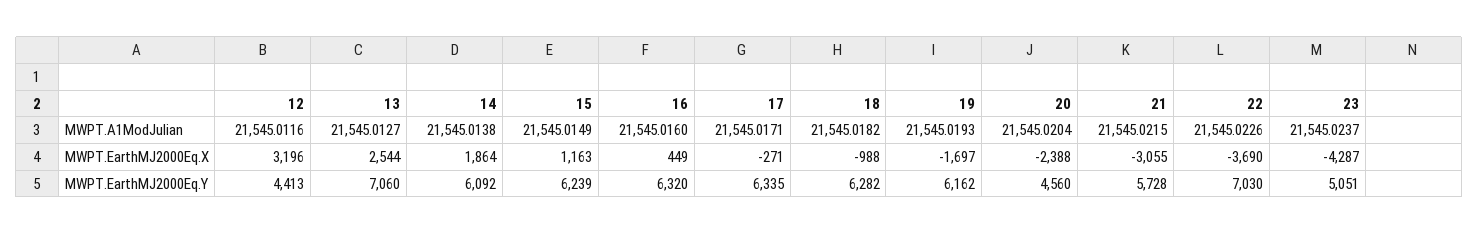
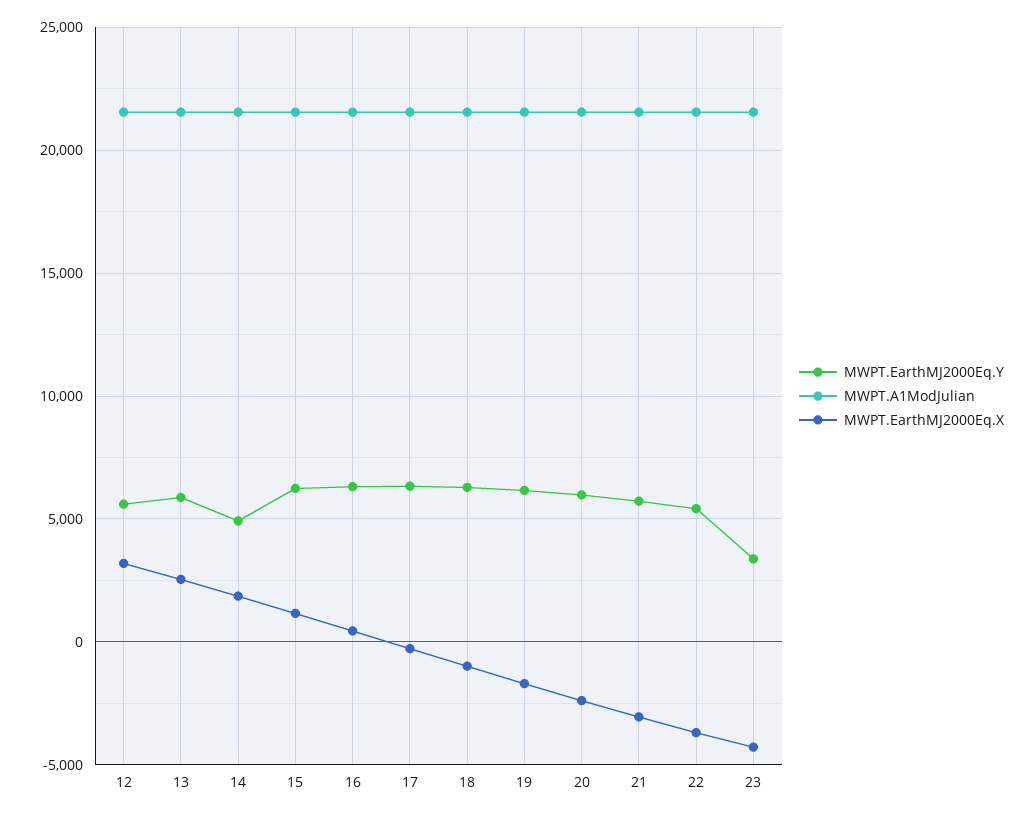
MWPT.EarthMJ2000Eq.Y, 12: 4413 -> 5500
MWPT.EarthMJ2000Eq.Y, 13: 7060 -> 6000
MWPT.EarthMJ2000Eq.Y, 14: 6092 -> 5000
MWPT.EarthMJ2000Eq.Y, 20: 4560 -> 6000
MWPT.EarthMJ2000Eq.Y, 22: 7030 -> 5500
MWPT.EarthMJ2000Eq.Y, 23: 5051 -> 3500

